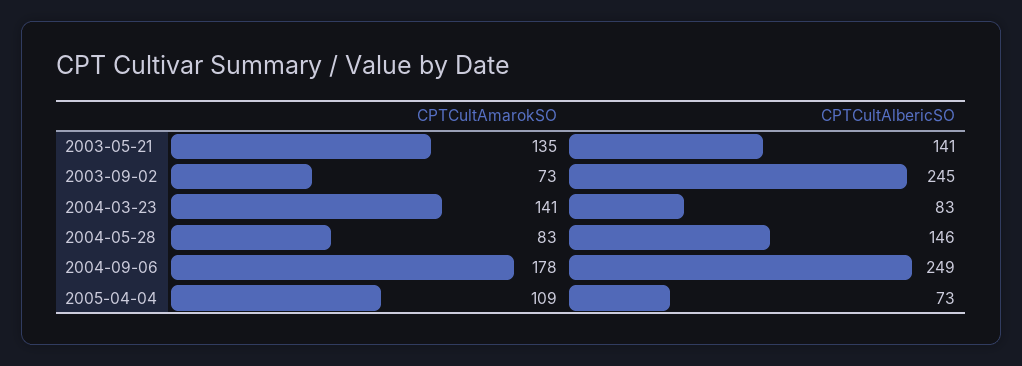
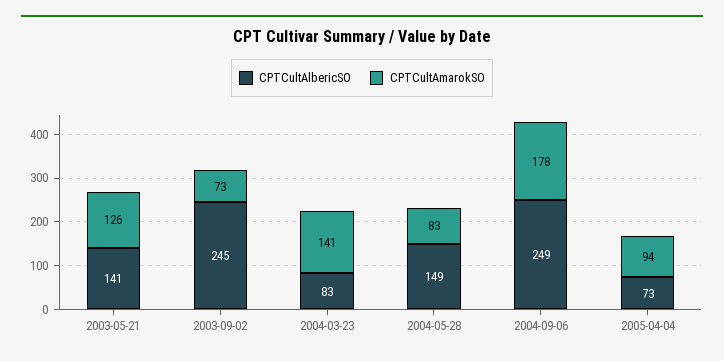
CPTCultAmarokSO, 2003-05-21: 135 -> 126
CPTCultAlbericSO, 2004-05-28: 146 -> 149
CPTCultAmarokSO, 2005-04-04: 109 -> 94

